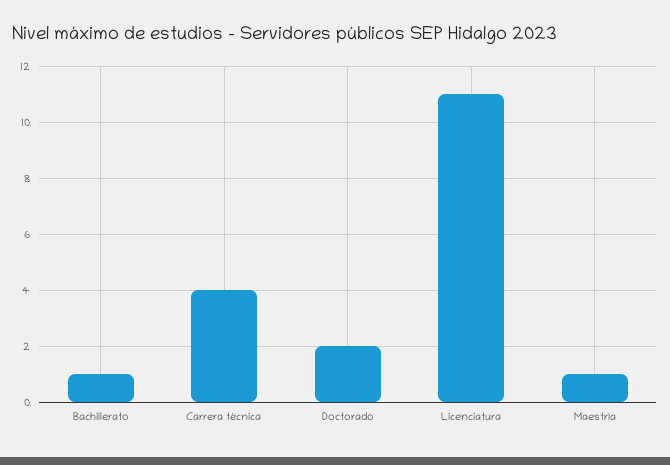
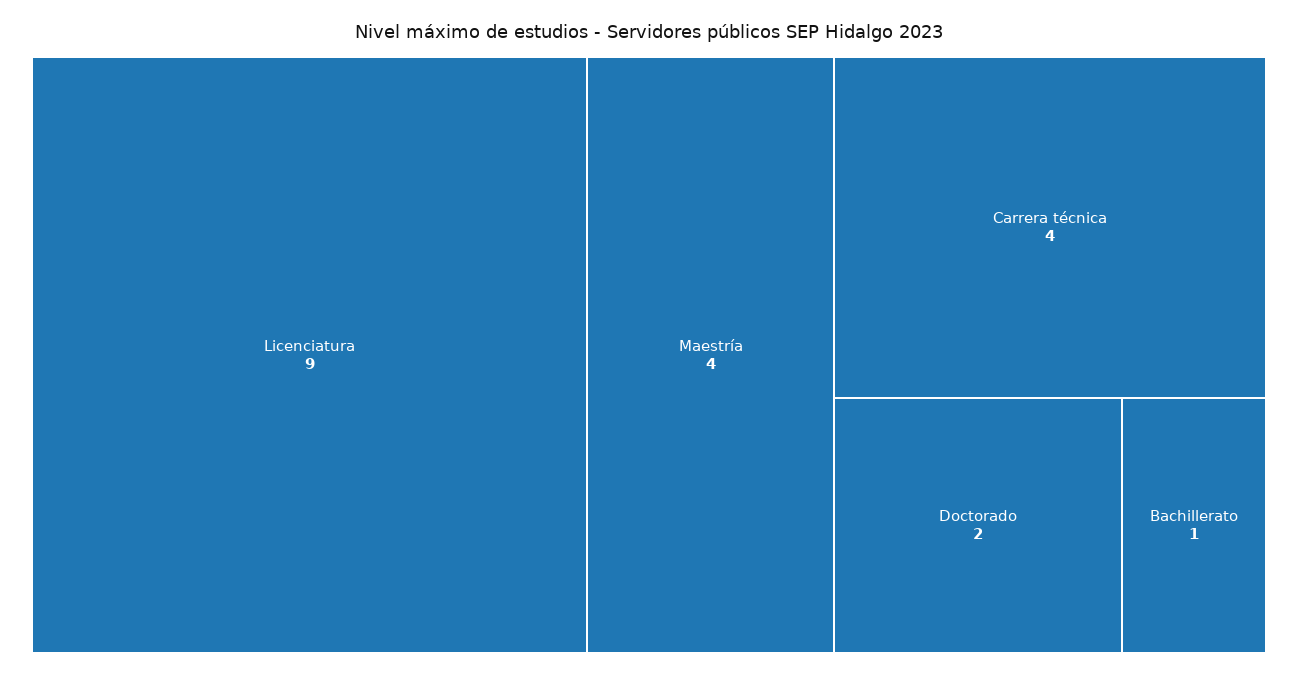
Licenciatura: 11 -> 9
Maestría: 1 -> 4

